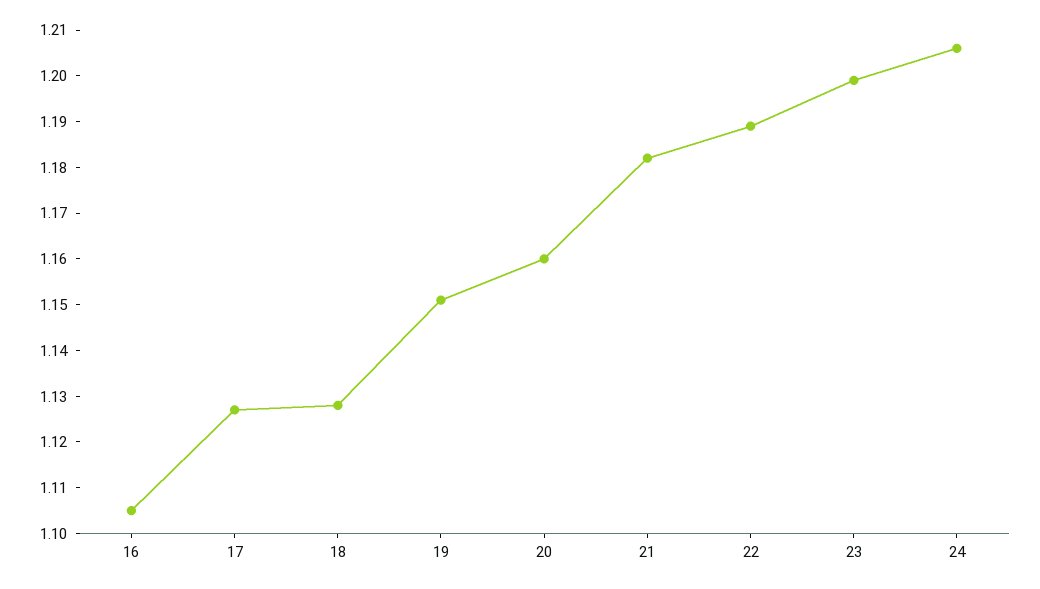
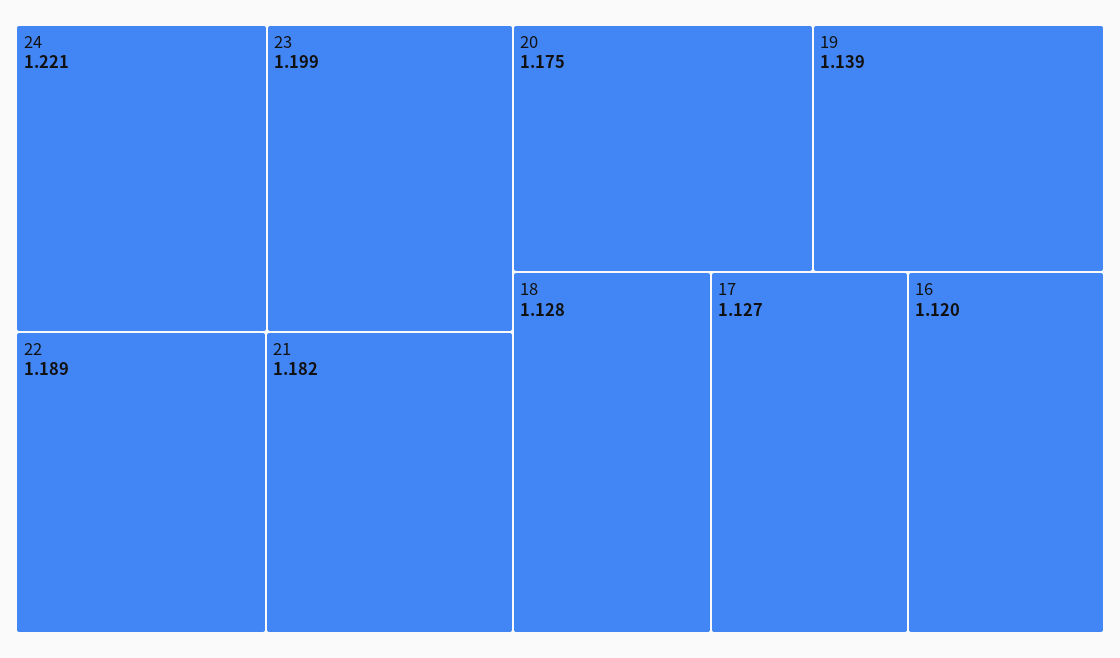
16: 1.105 -> 1.12
19: 1.15 -> 1.139
20: 1.16 -> 1.175
24: 1.205 -> 1.221

